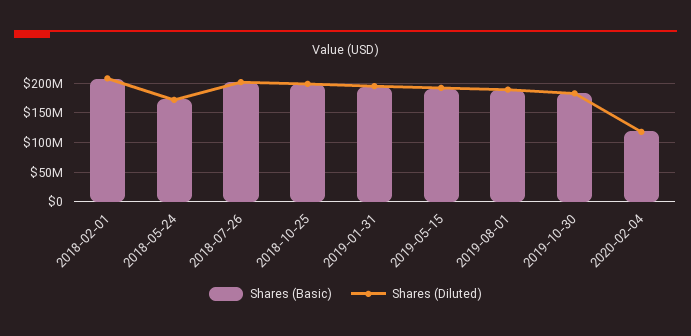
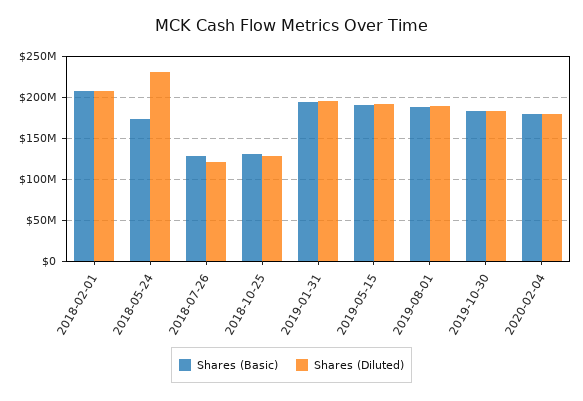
Shares (Diluted), 2018-05-24: 175000000 -> 230000000
Shares (Basic), 2018-07-26: 200000000 -> 130000000
Shares (Diluted), 2018-07-26: 200000000 -> 120000000
Shares (Basic), 2018-10-25: 200000000 -> 130000000
Shares (Diluted), 2018-10-25: 200000000 -> 130000000
Shares (Basic), 2020-02-04: 125000000 -> 180000000
Shares (Diluted), 2020-02-04: 125000000 -> 180000000

